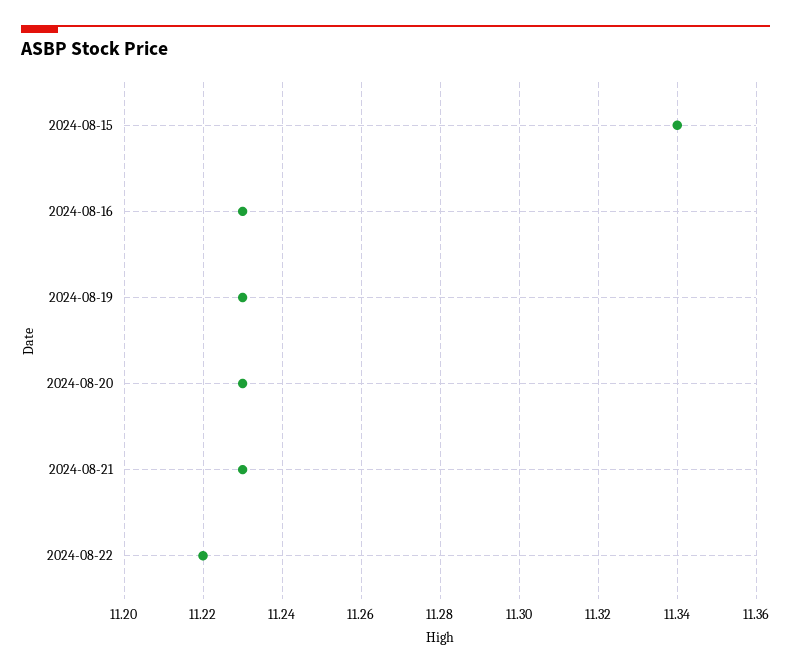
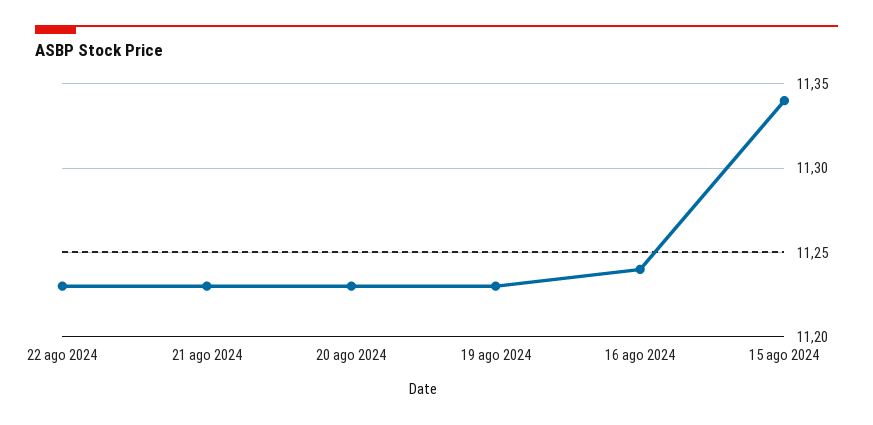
2024-08-16: 11.23 -> 11.24
2024-08-22: 11.22 -> 11.23

